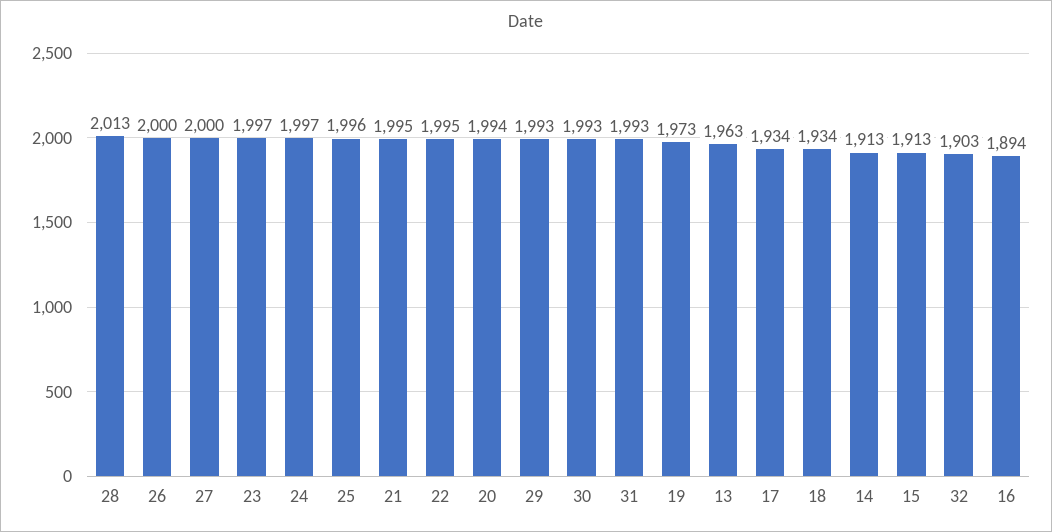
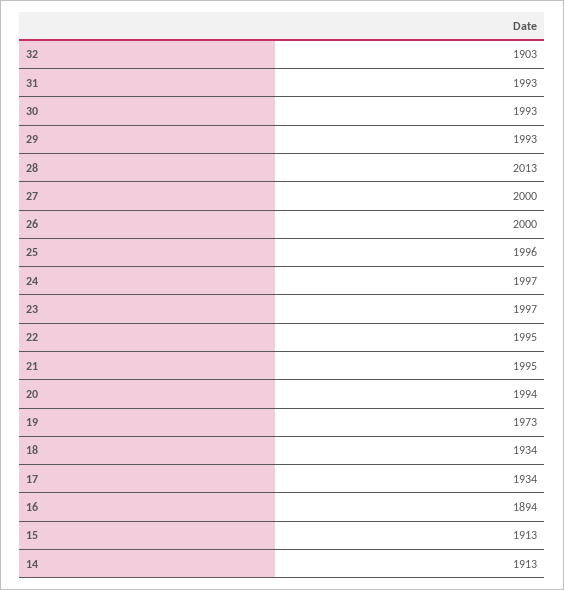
13: 1963 -> none

